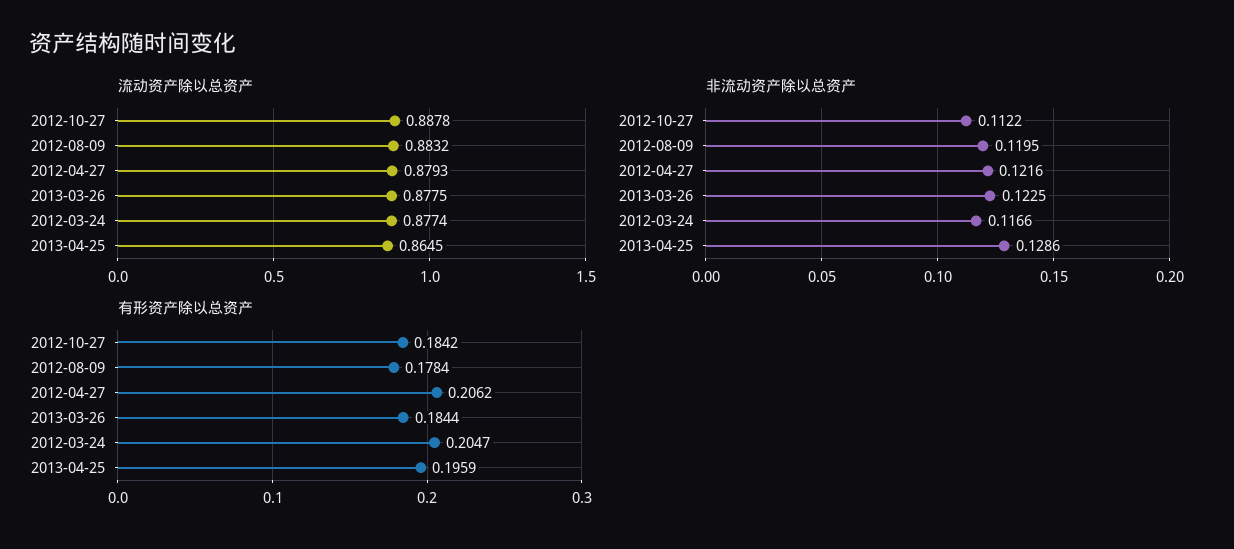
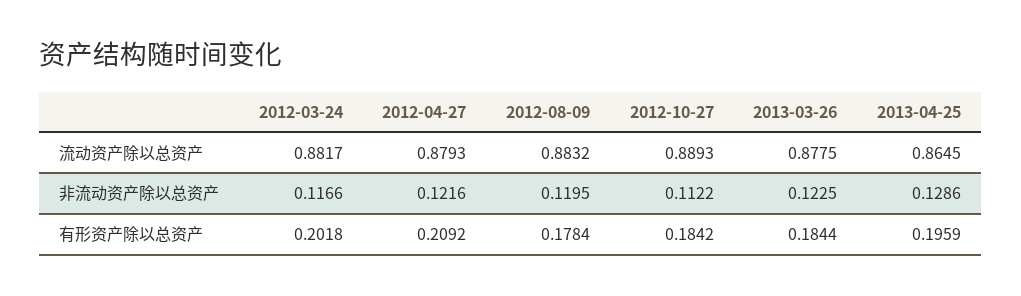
流动资产除以总资产, 2012-10-27: 0.8878 -> 0.8893
流动资产除以总资产, 2012-03-24: 0.8774 -> 0.8817
有形资产除以总资产, 2012-04-27: 0.2062 -> 0.2092
有形资产除以总资产, 2012-03-24: 0.2047 -> 0.2018

